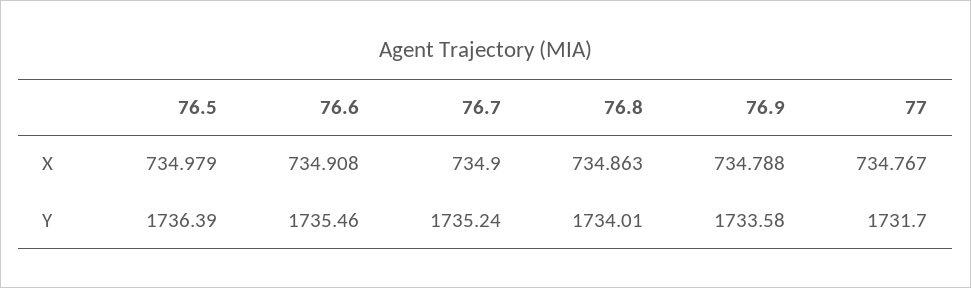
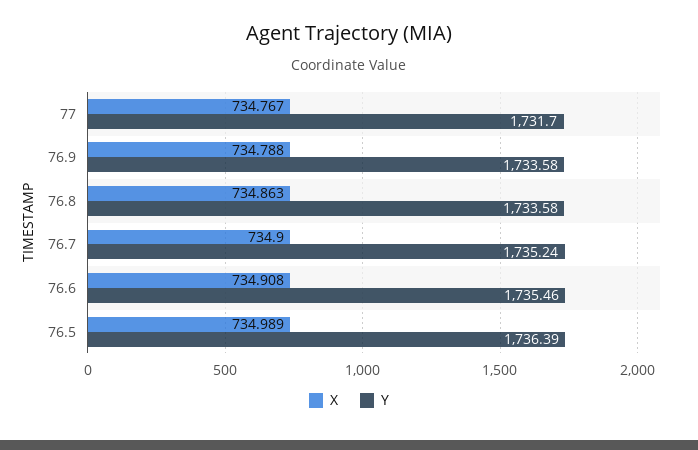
X, 76.5: 734.979 -> 734.989
Y, 76.8: 1734.01 -> 1733.58

